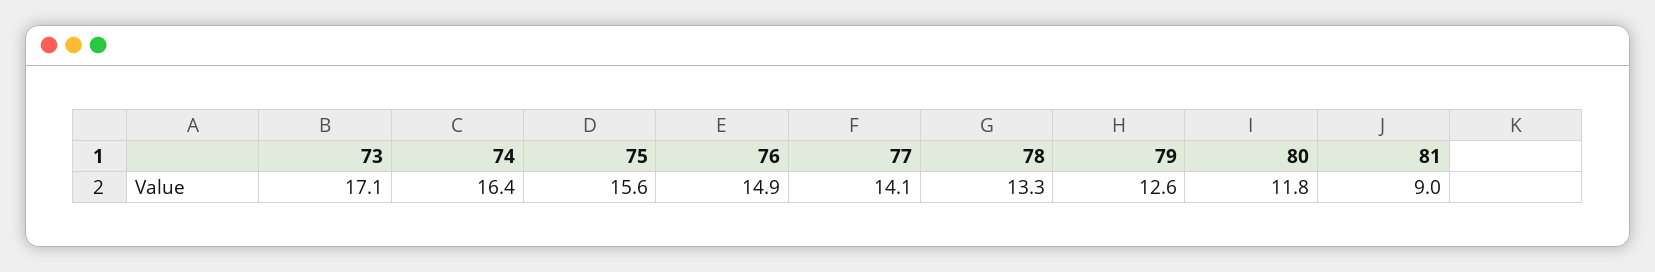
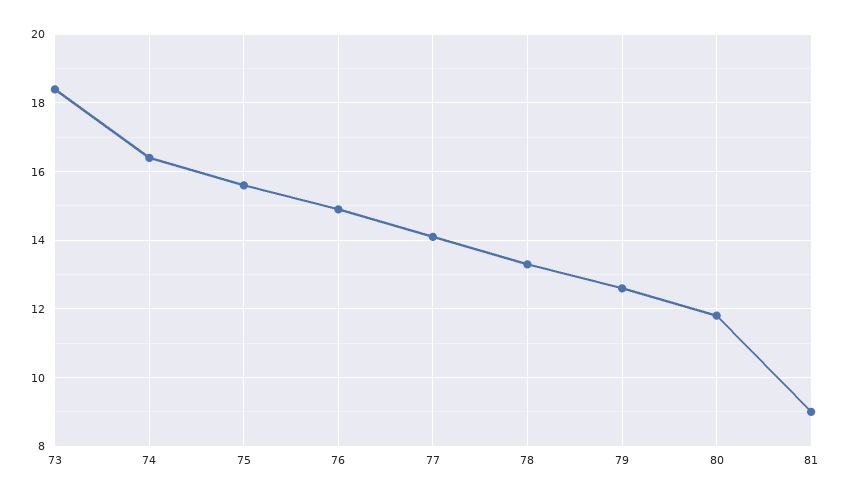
73: 17.1 -> 18.5

